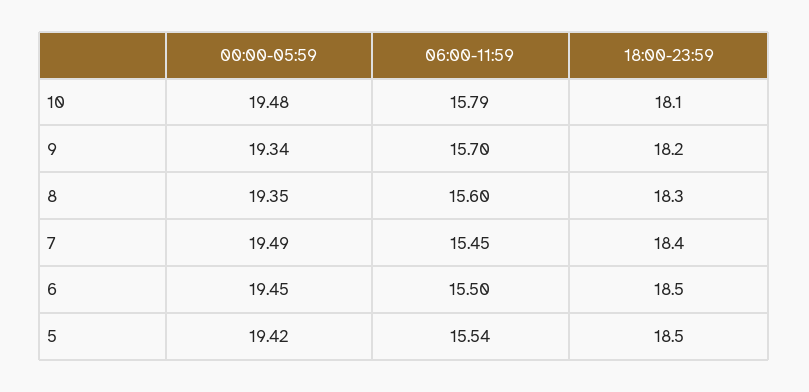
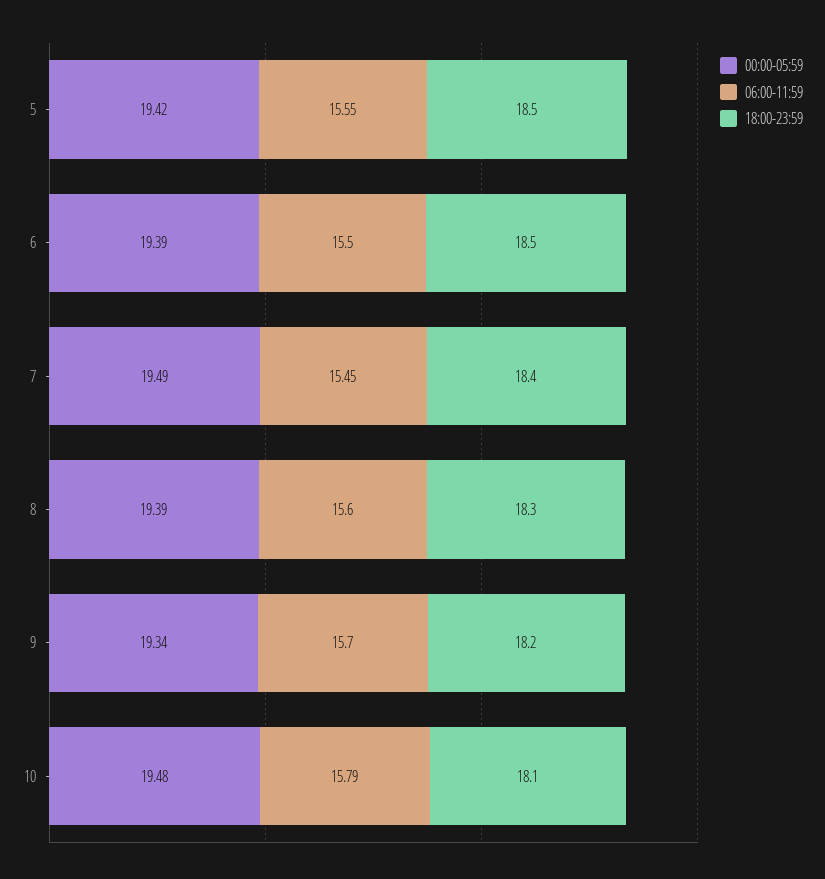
00:00-05:59, 8: 19.35 -> 19.39
00:00-05:59, 6: 19.45 -> 19.39
06:00-11:59, 5: 15.54 -> 15.55

